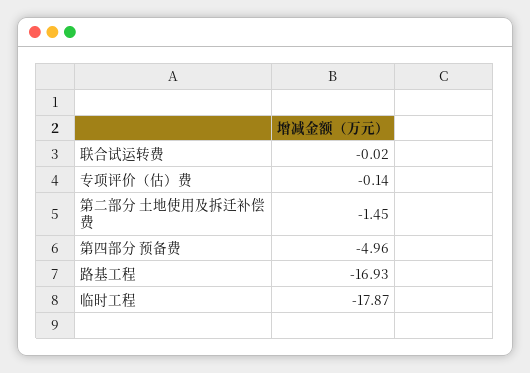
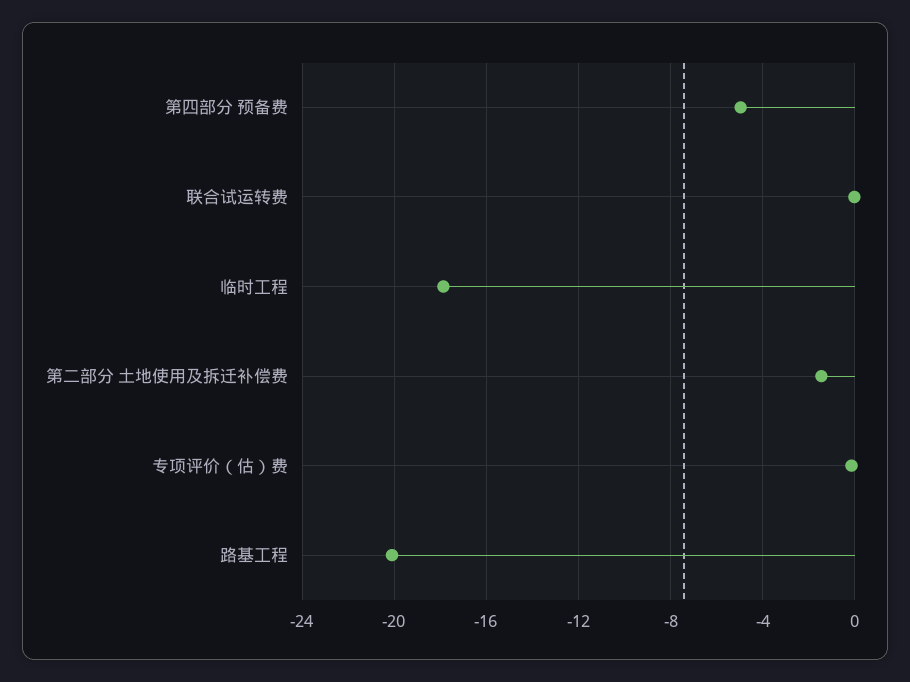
路基工程: -16.93 -> -20

